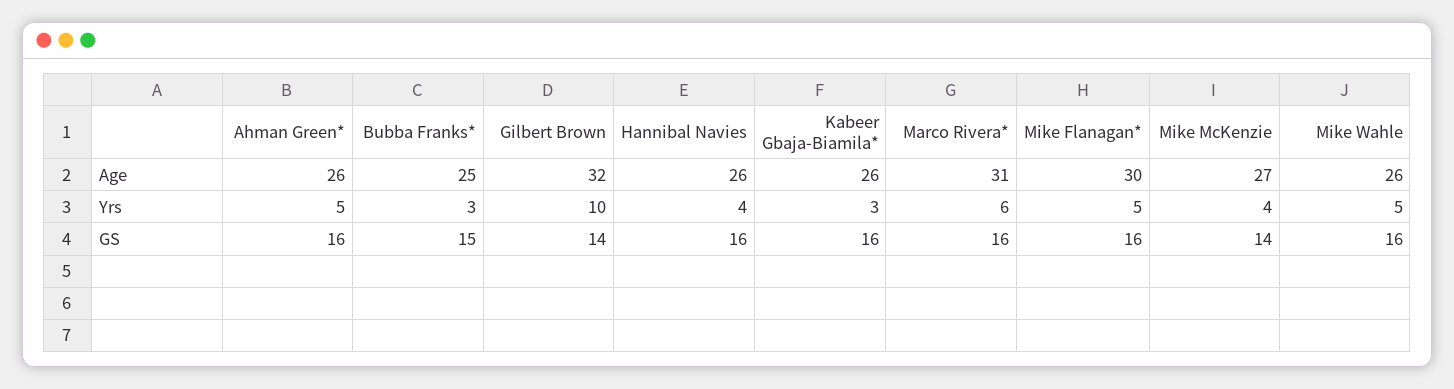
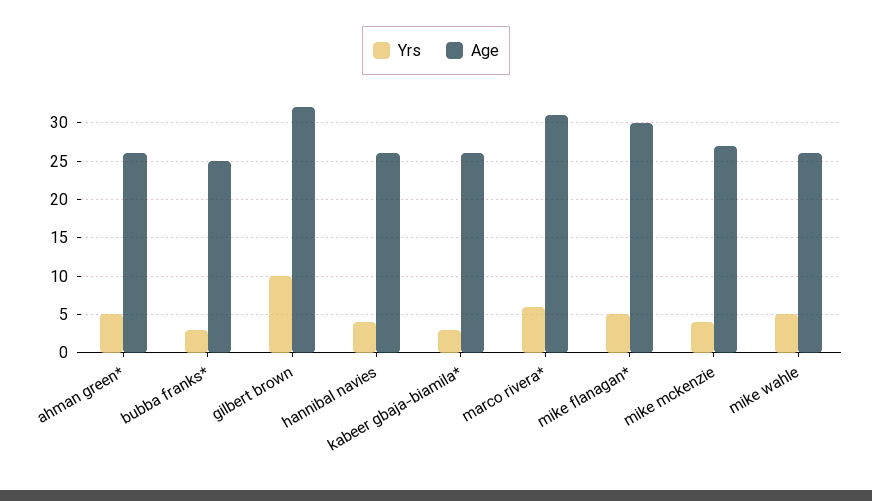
GS, Ahman Green*: 16 -> none
GS, Bubba Franks*: 15 -> none
GS, Gilbert Brown: 14 -> none
GS, Hannibal Navies: 16 -> none
GS, Kabeer Gbaja-Biamila*: 16 -> none
GS, Marco Rivera*: 16 -> none
GS, Mike Flanagan*: 16 -> none
GS, Mike McKenzie: 14 -> none
GS, Mike Wahle: 16 -> none

